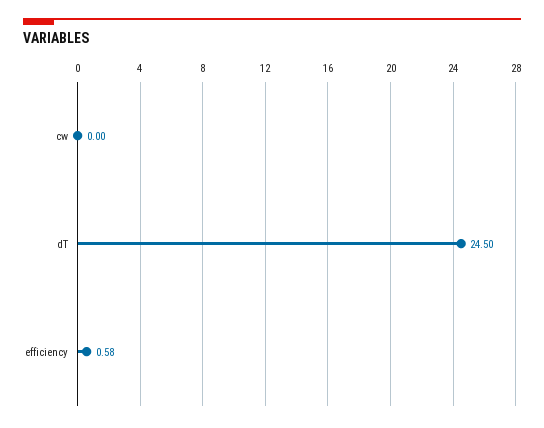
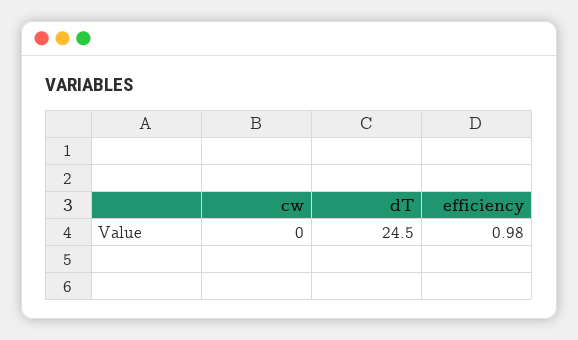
efficiency: 0.58 -> 0.98

